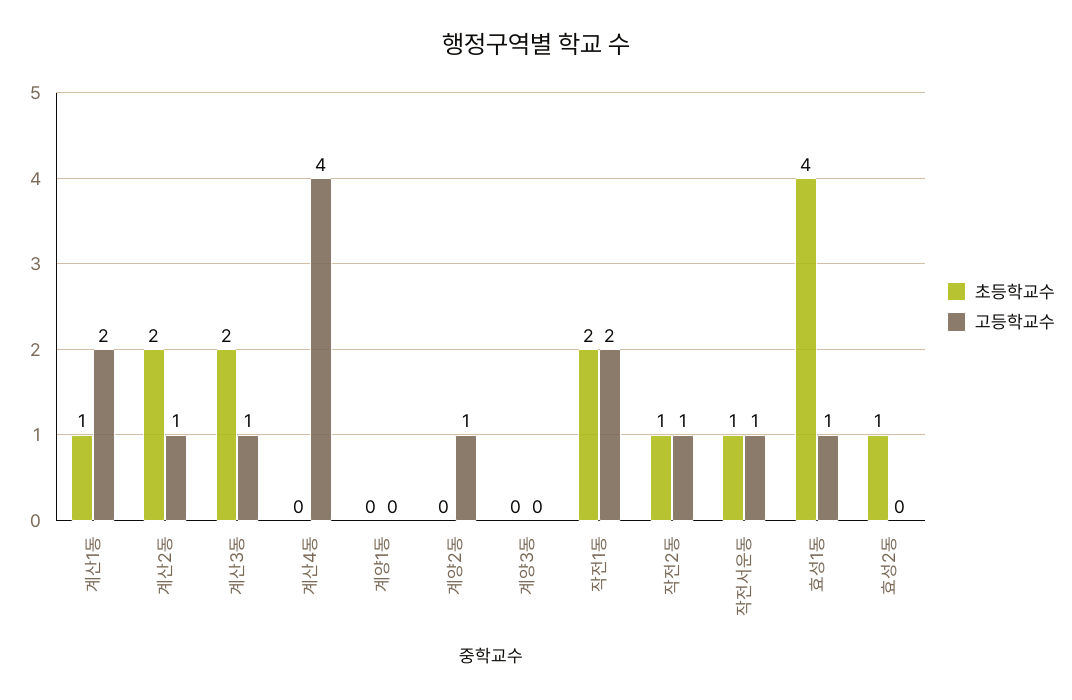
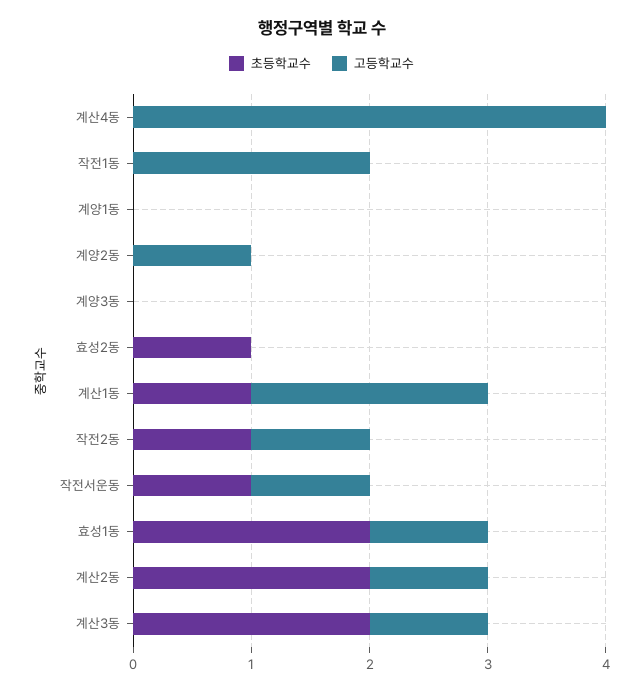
초등학교수, 작전1동: 2 -> 0
초등학교수, 효성1동: 4 -> 2

